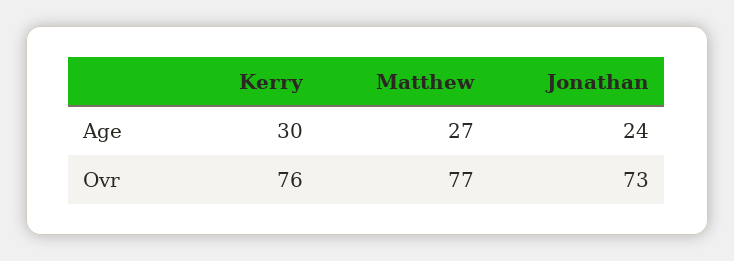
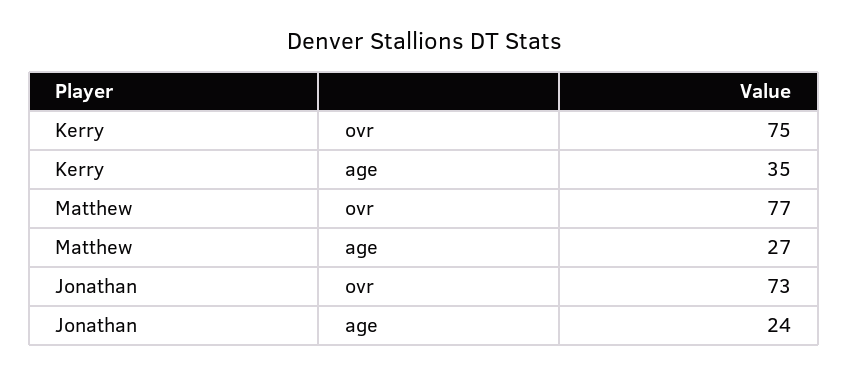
Kerry, Age: 30 -> 35
Kerry, Ovr: 76 -> 75

